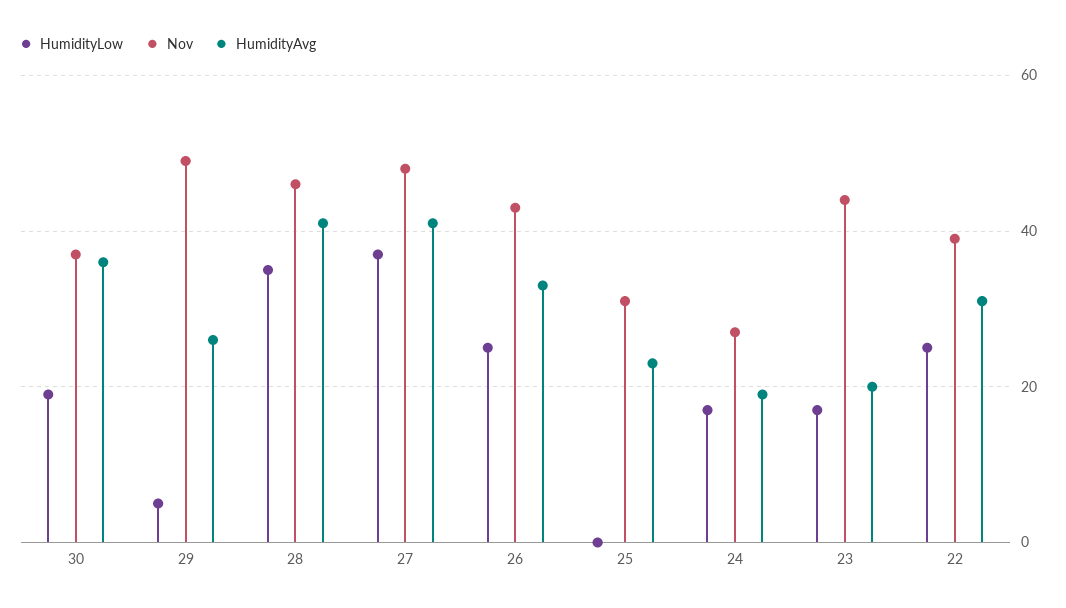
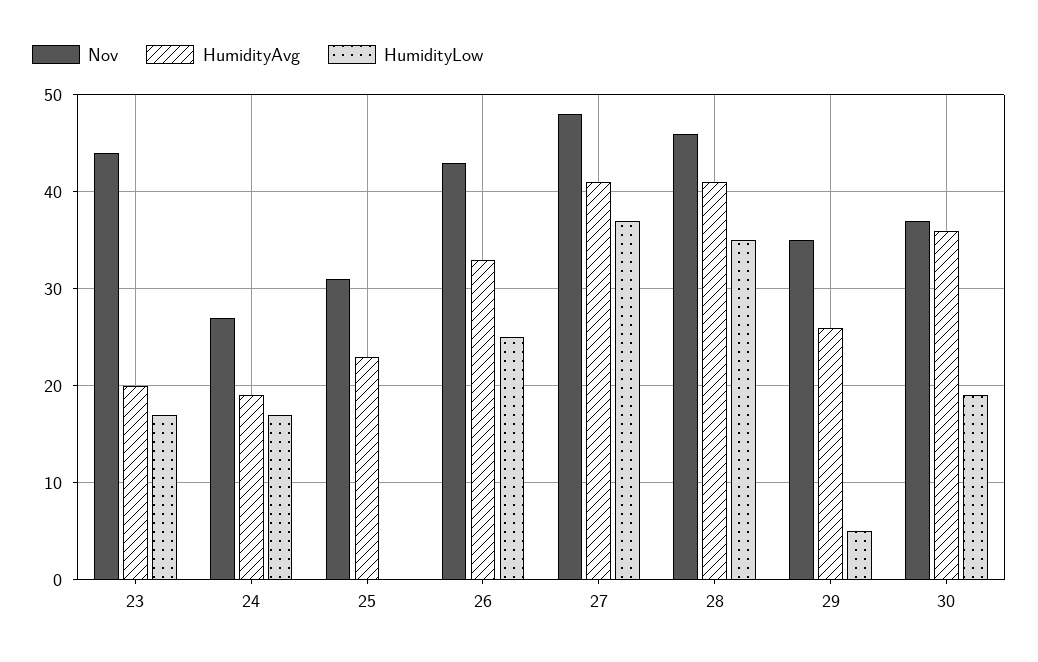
Nov, 29: 50 -> 35
HumidityLow, 22: 25 -> none
Nov, 22: 40 -> none
HumidityAvg, 22: 30 -> none

